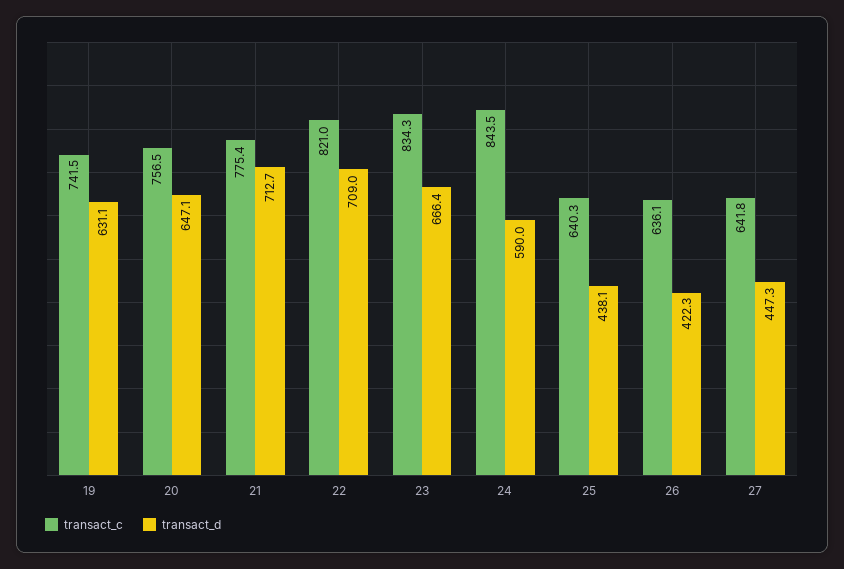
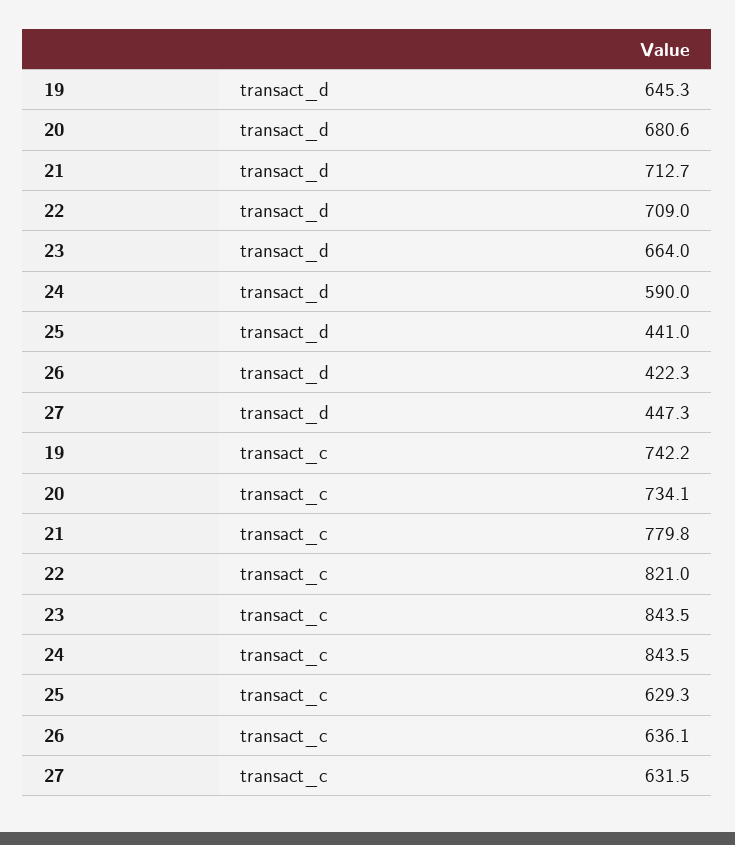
transact_c, 19: 741.5 -> 742.2
transact_d, 19: 631.1 -> 645.3
transact_c, 20: 756.5 -> 734.1
transact_d, 20: 647.1 -> 680.6
transact_c, 21: 775.4 -> 779.8
transact_c, 23: 834.3 -> 843.5
transact_d, 23: 666.4 -> 664
transact_c, 25: 640.3 -> 629.3
transact_d, 25: 438.1 -> 441
transact_c, 27: 641.8 -> 631.5

